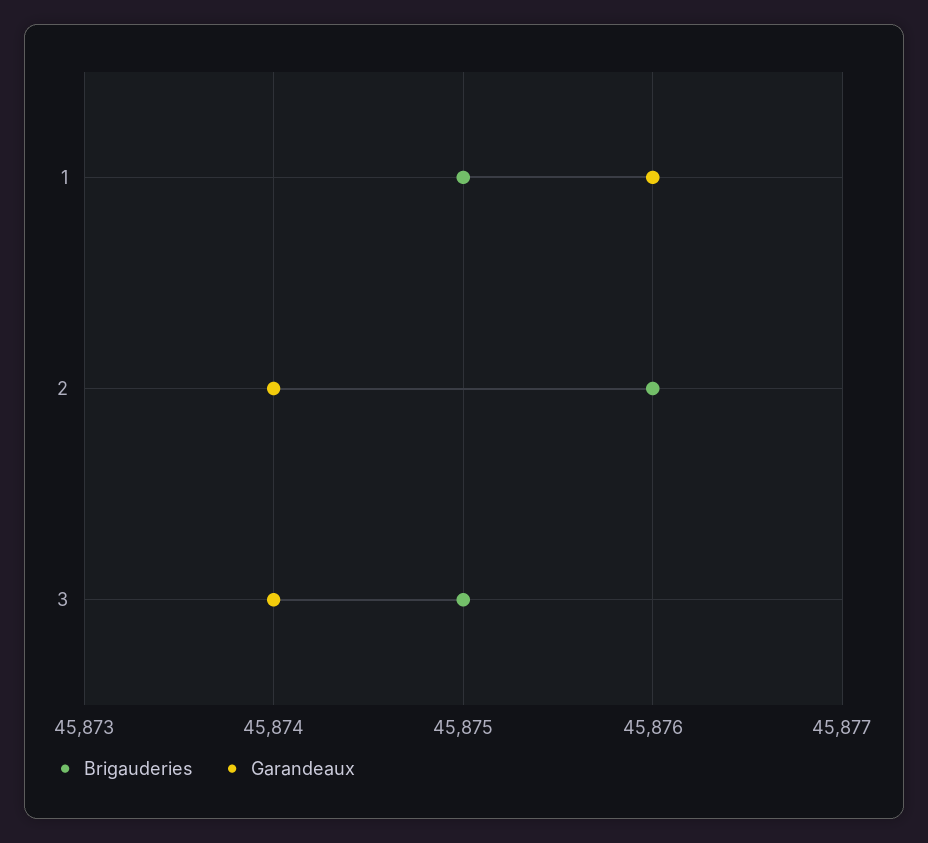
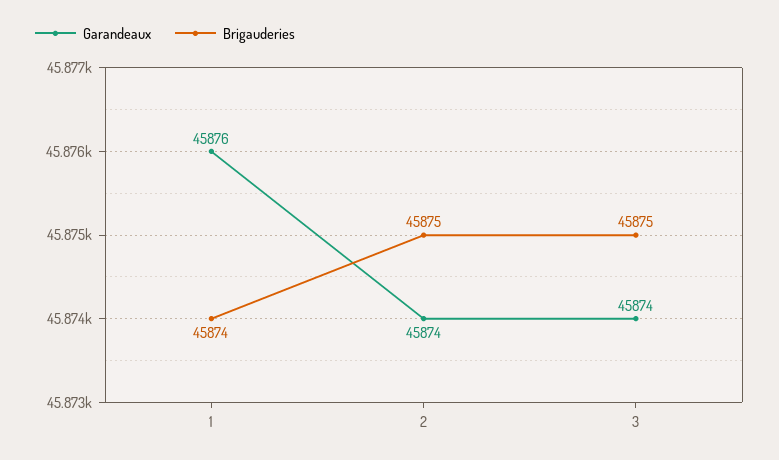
Brigauderies, 1: 45875 -> 45874
Brigauderies, 2: 45876 -> 45875

